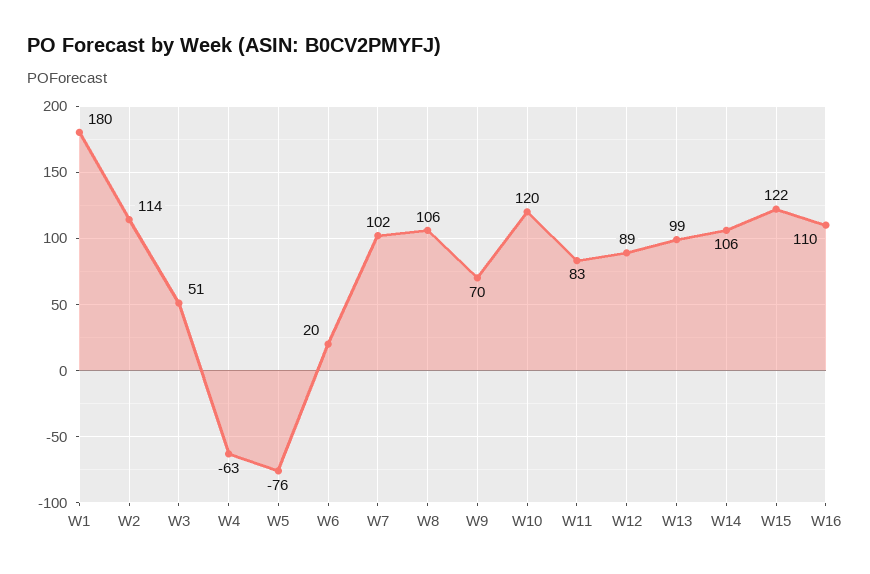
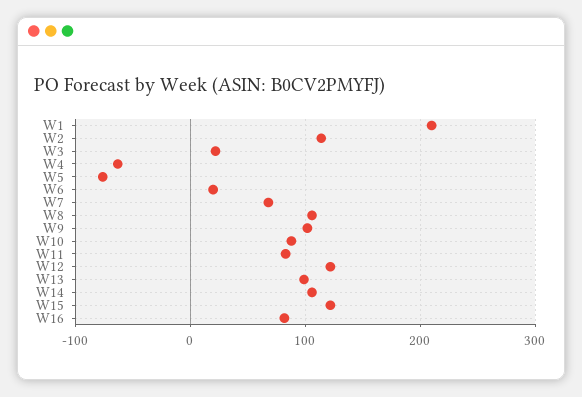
W1: 180 -> 210
W3: 51 -> 20
W7: 102 -> 70
W9: 70 -> 100
W10: 120 -> 90
W12: 89 -> 120
W16: 110 -> 80

